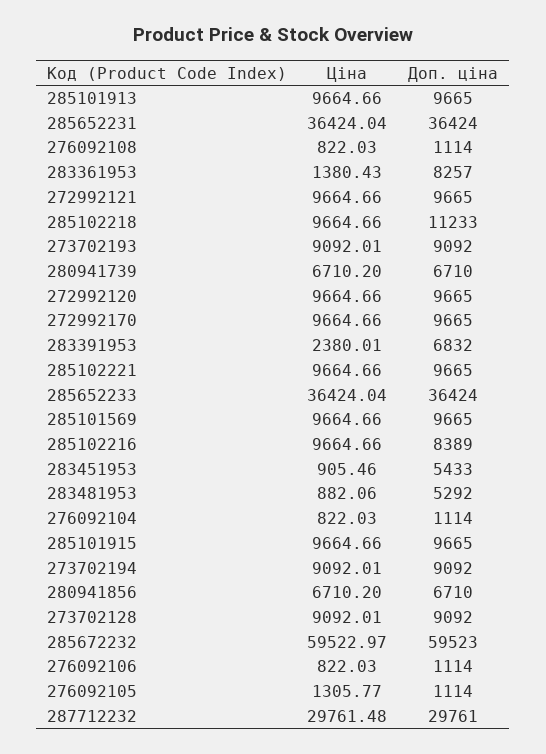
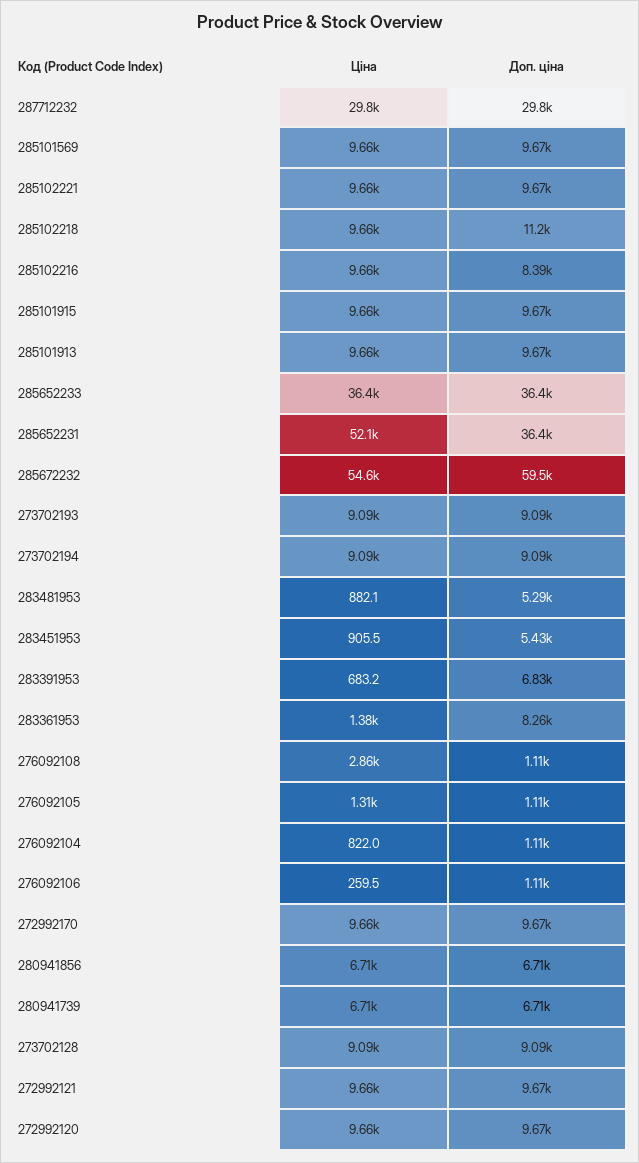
Ціна, 285652231: 36424.04 -> 52100
Ціна, 276092108: 822.03 -> 2860
Ціна, 283391953: 2380.01 -> 683.2
Ціна, 285672232: 59522.97 -> 54600
Ціна, 276092106: 822.03 -> 259.5

